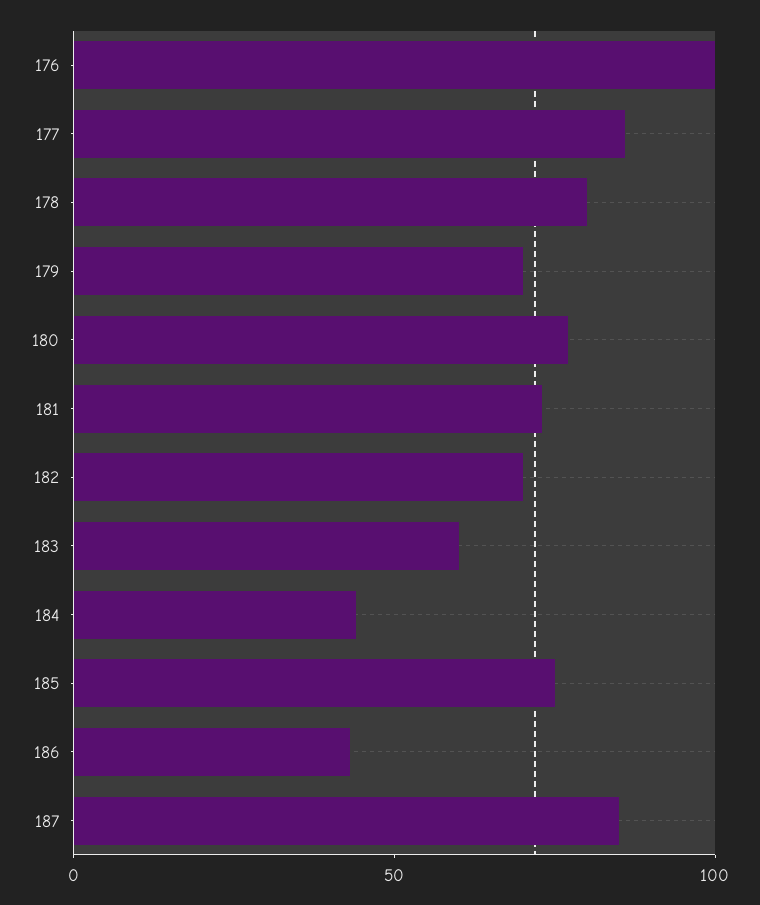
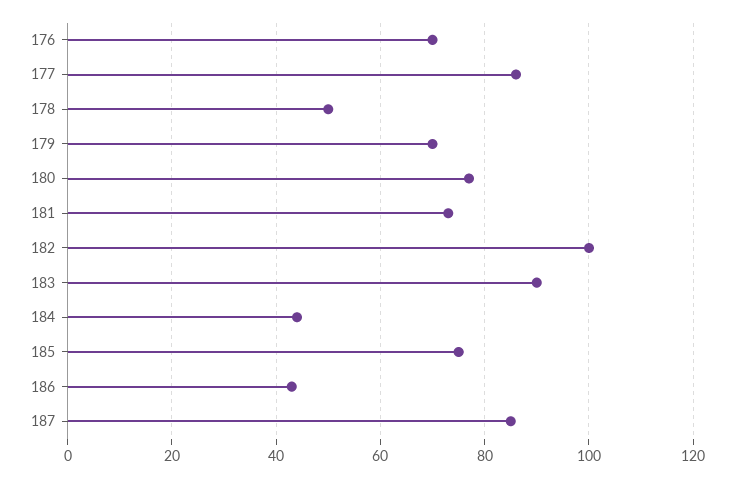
176: 100 -> 70
178: 80 -> 50
182: 70 -> 100
183: 60 -> 90

